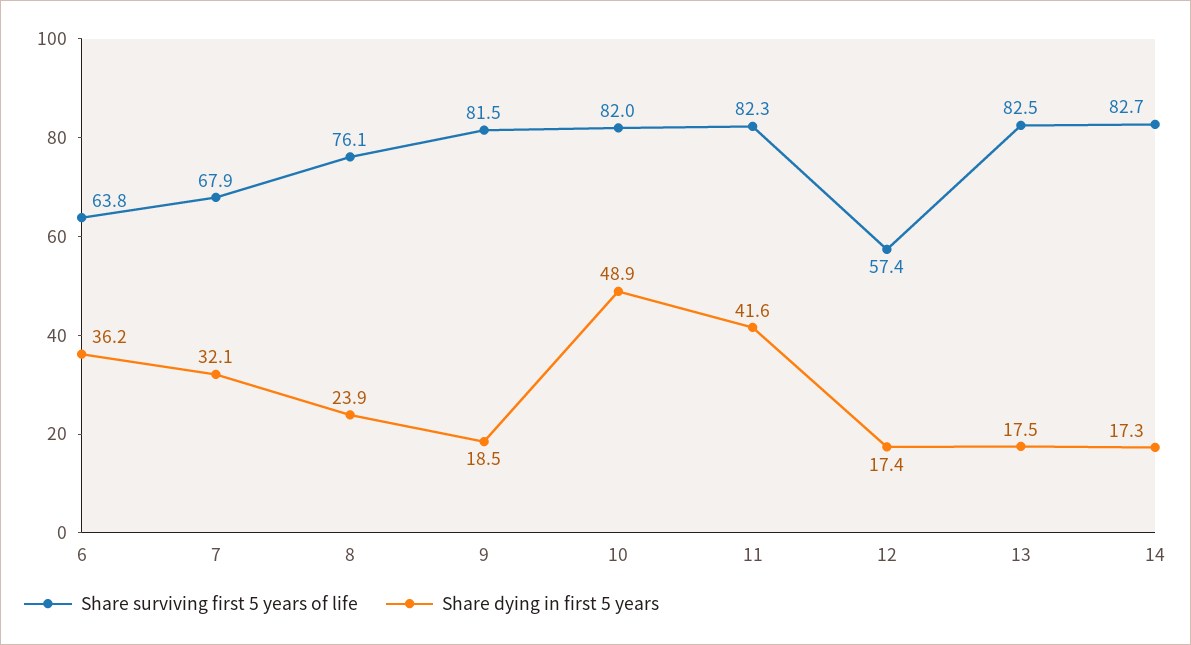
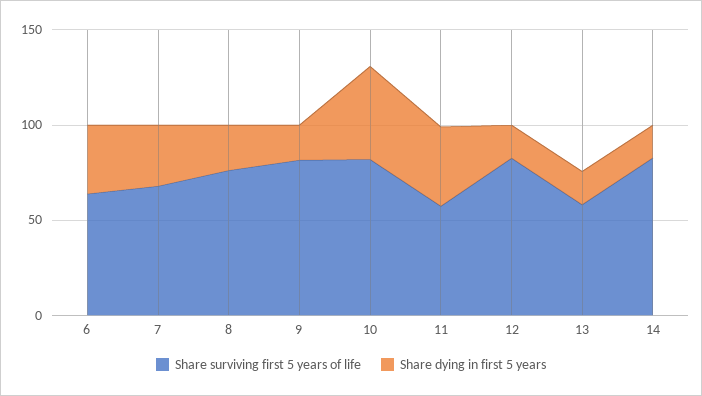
Share surviving first 5 years of life, 11: 82.3 -> 60
Share surviving first 5 years of life, 12: 57.4 -> 80
Share surviving first 5 years of life, 13: 82.5 -> 60

